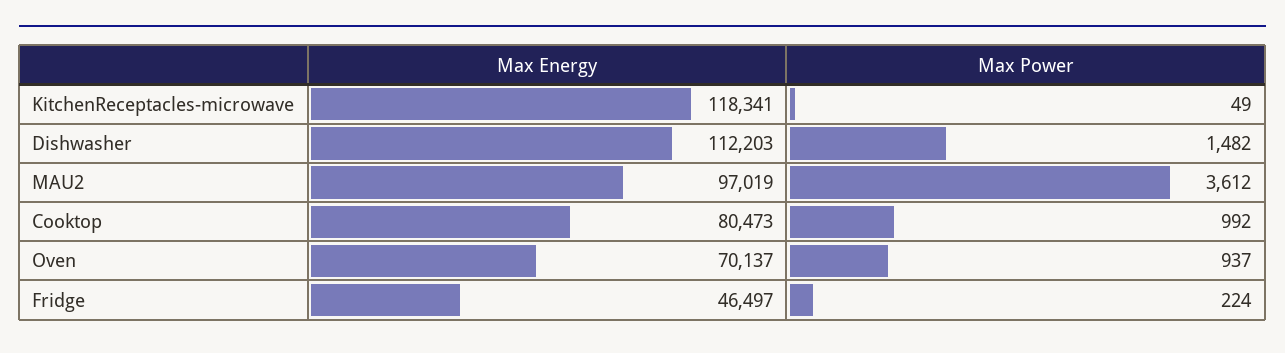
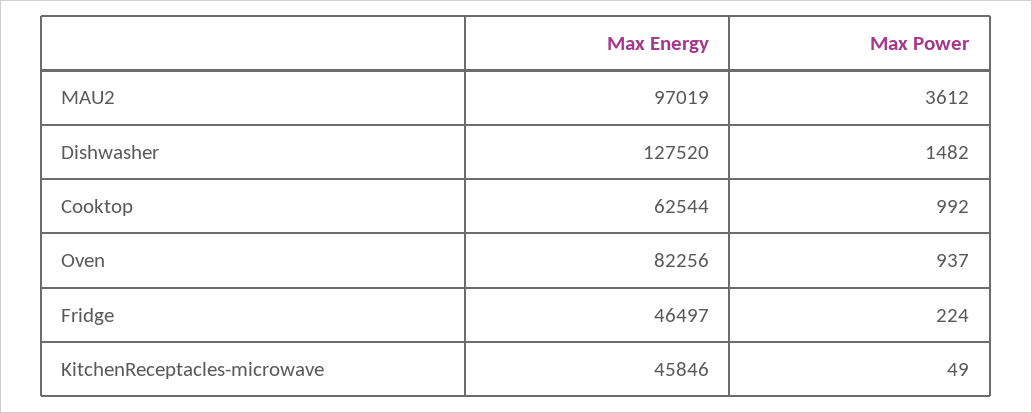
Max Energy, KitchenReceptacles-microwave: 118341 -> 45846
Max Energy, Dishwasher: 112203 -> 127520
Max Energy, Cooktop: 80473 -> 62544
Max Energy, Oven: 70137 -> 82256

